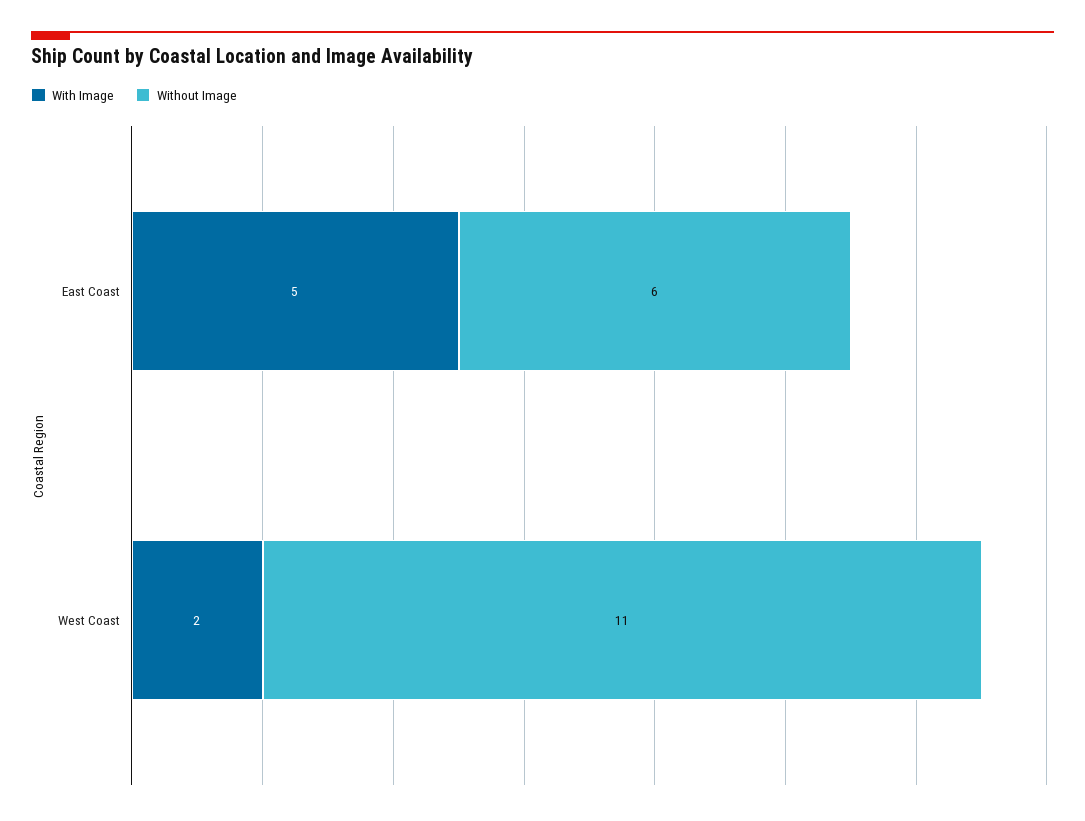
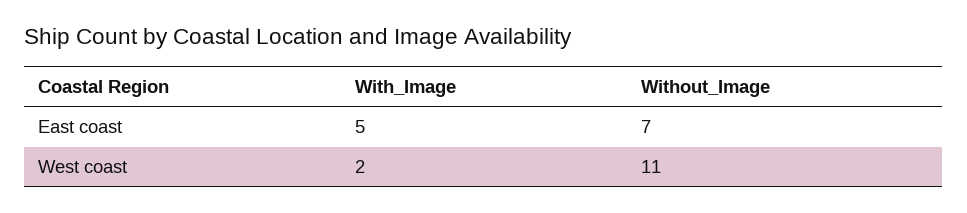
Without Image, East Coast: 6 -> 7

